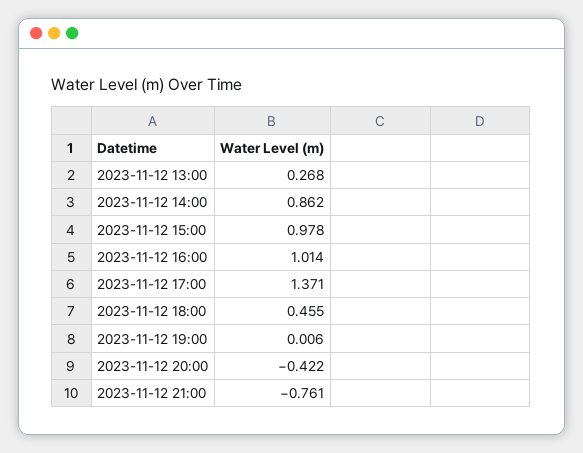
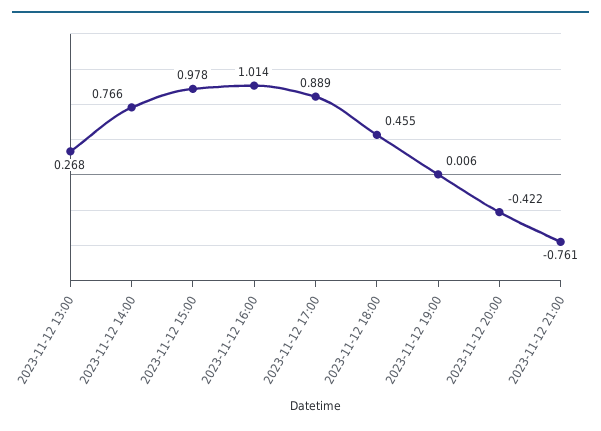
2023-11-12 14:00: 0.862 -> 0.766
2023-11-12 17:00: 1.371 -> 0.889

